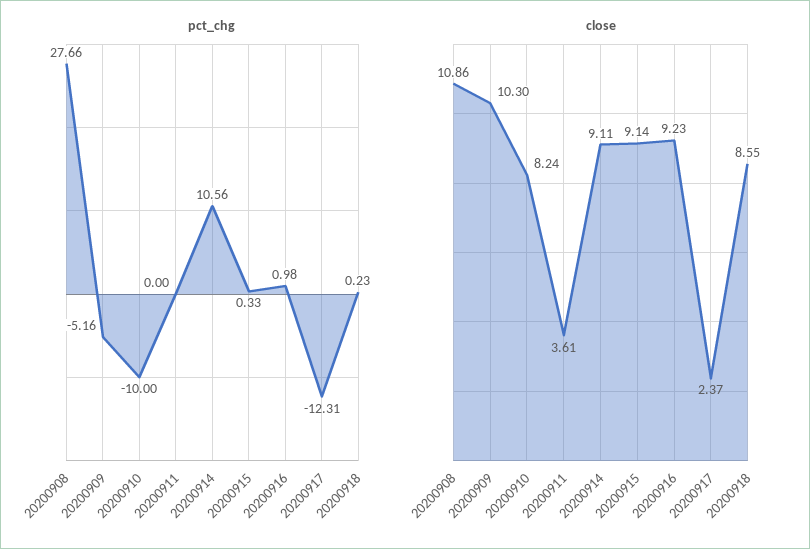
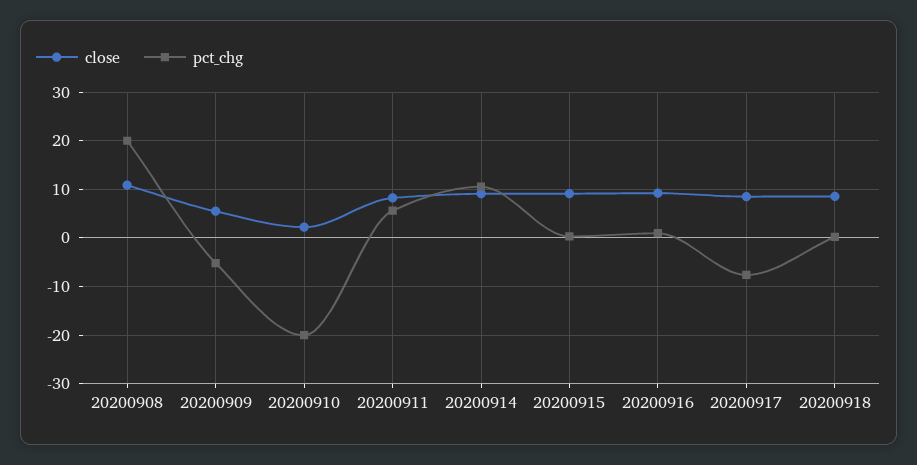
pct_chg, 20200908: 27.66 -> 20
pct_chg, 20200910: -10 -> -20
pct_chg, 20200911: 0 -> 6
pct_chg, 20200917: -12.31 -> -8
close, 20200909: 10.3 -> 6
close, 20200910: 8.24 -> 2
close, 20200911: 3.61 -> 8
close, 20200917: 2.37 -> 8

